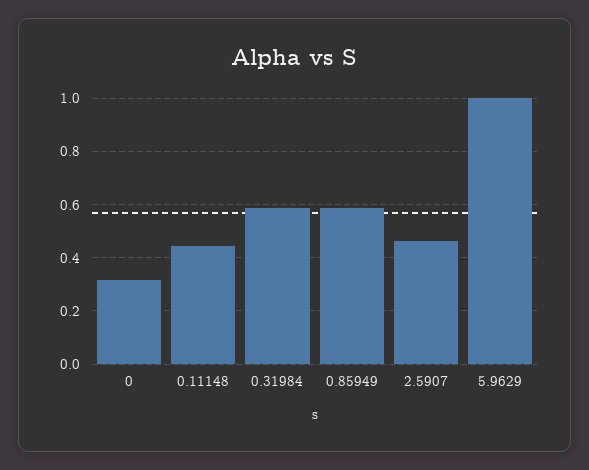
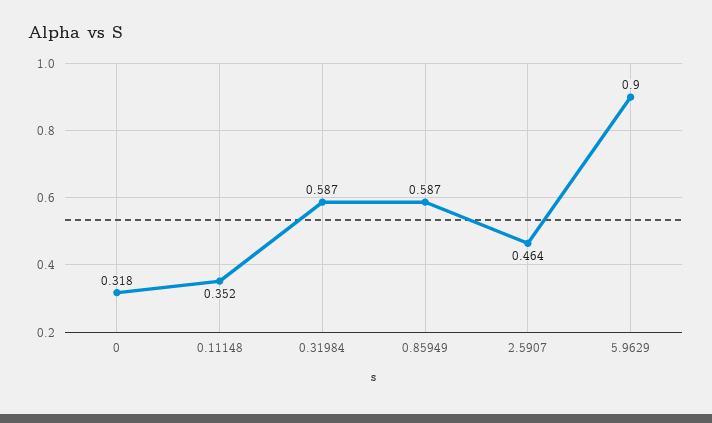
0.11148: 0.45 -> 0.352
5.9629: 1 -> 0.9

